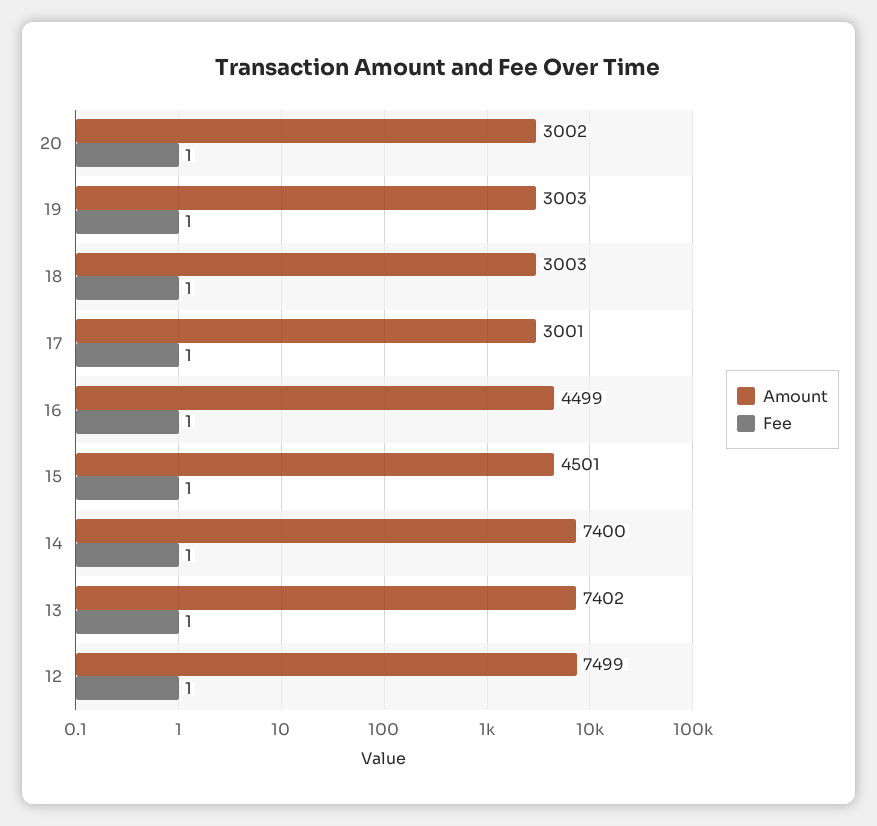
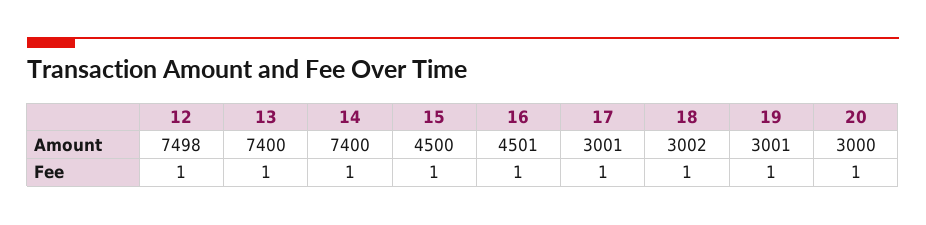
Amount, 20: 3002 -> 3000
Amount, 19: 3003 -> 3001
Amount, 18: 3003 -> 3002
Amount, 16: 4499 -> 4501
Amount, 15: 4501 -> 4500
Amount, 13: 7402 -> 7400
Amount, 12: 7499 -> 7498

